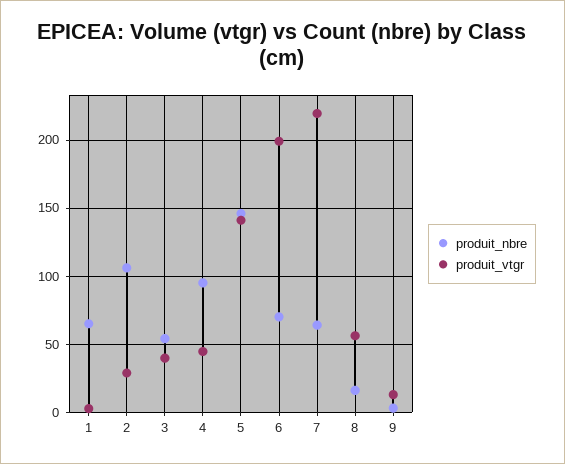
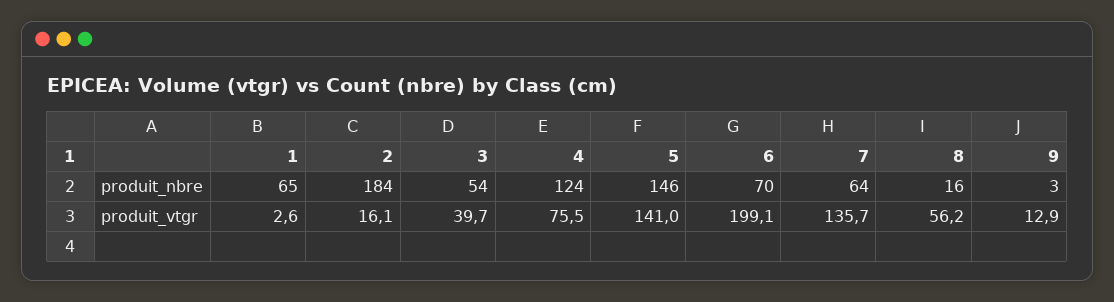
produit_nbre, 2: 105 -> 184
produit_vtgr, 2: 30 -> 16.1
produit_nbre, 4: 95 -> 124
produit_vtgr, 4: 45 -> 75.5
produit_vtgr, 7: 220 -> 135.7

